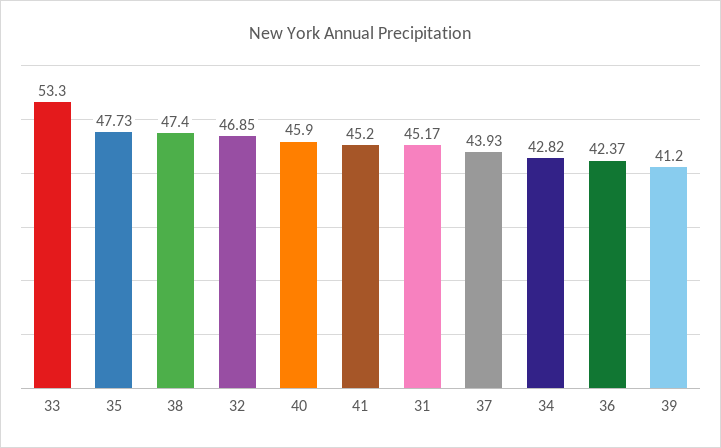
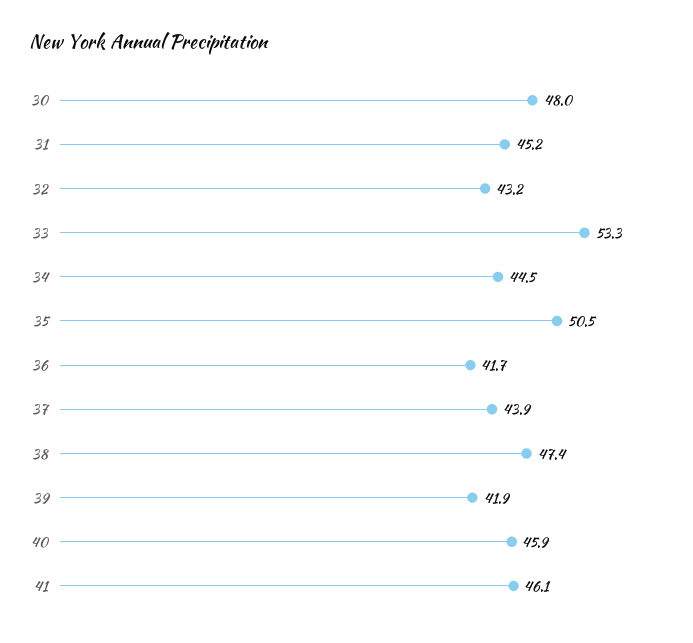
35: 47.73 -> 50.5
32: 46.85 -> 43.2
41: 45.2 -> 46.1
34: 42.82 -> 44.5
36: 42.37 -> 41.7
39: 41.2 -> 41.9
30: none -> 48

